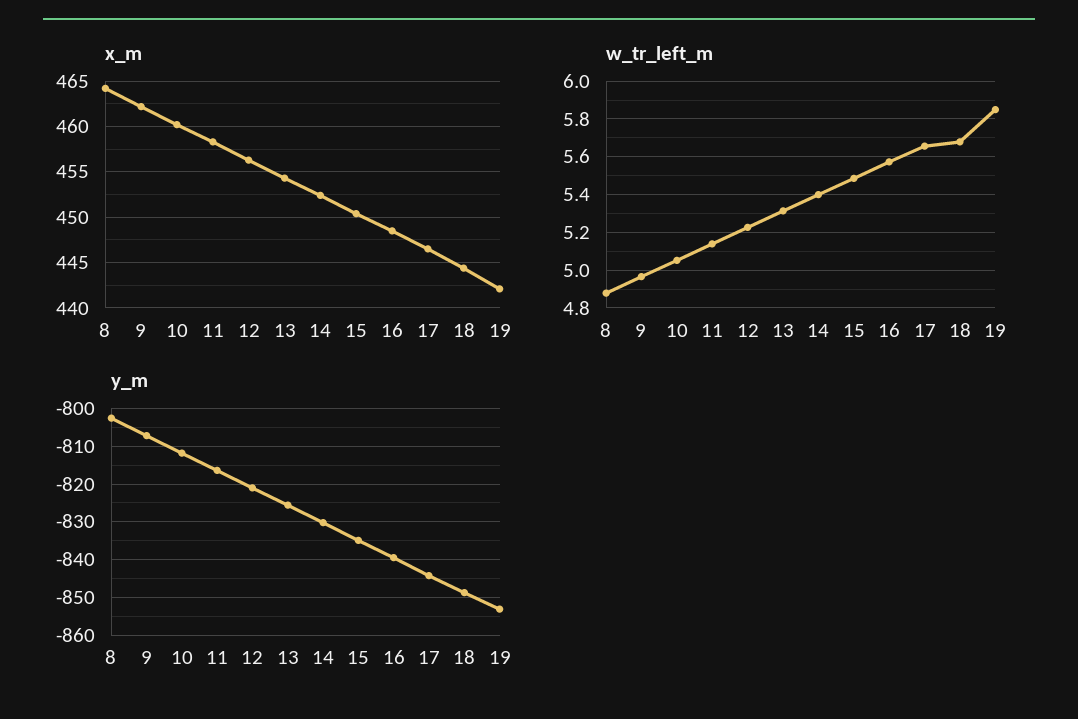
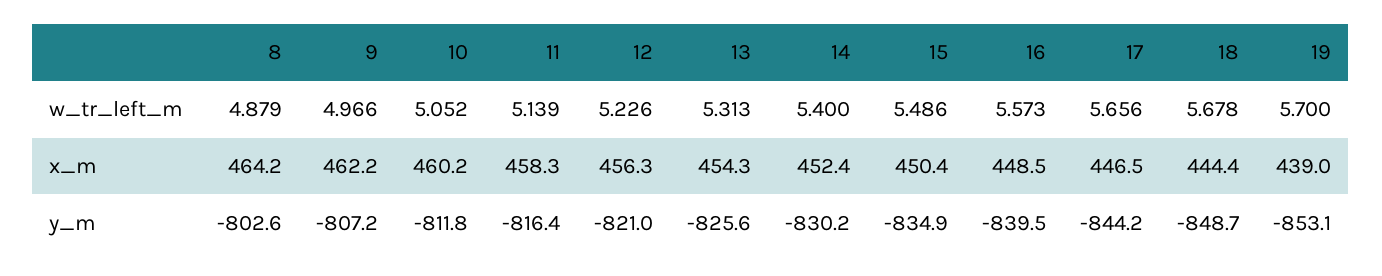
x_m, 19: 442 -> 439
w_tr_left_m, 19: 5.85 -> 5.7

